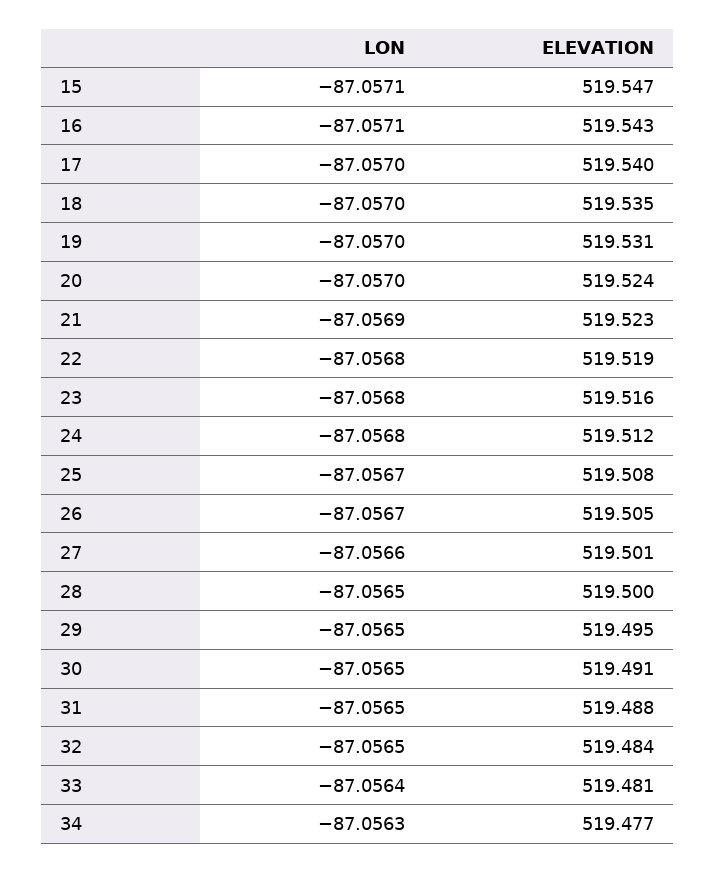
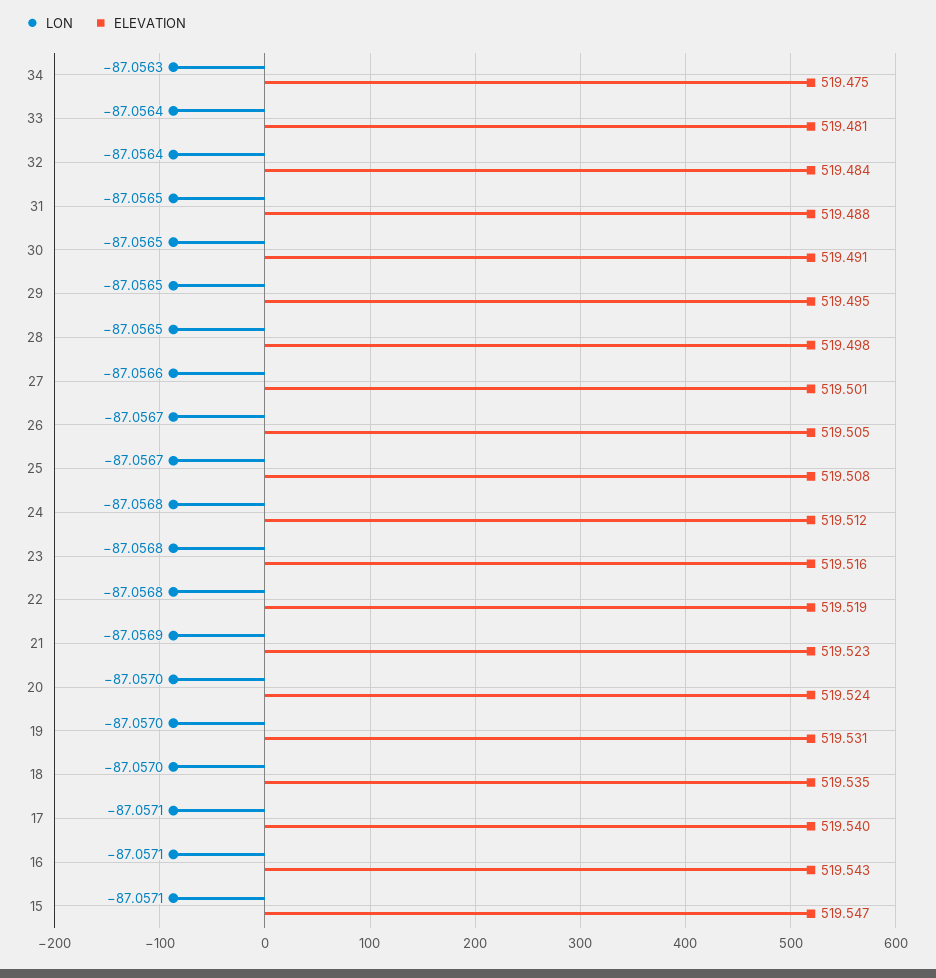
LON, 17: -87.057 -> -87.0571
ELEVATION, 28: 519.5 -> 519.498
LON, 32: -87.0565 -> -87.0564
ELEVATION, 34: 519.477 -> 519.475

